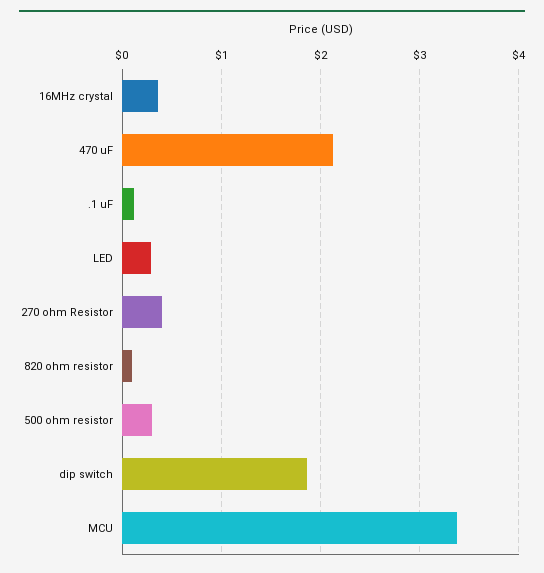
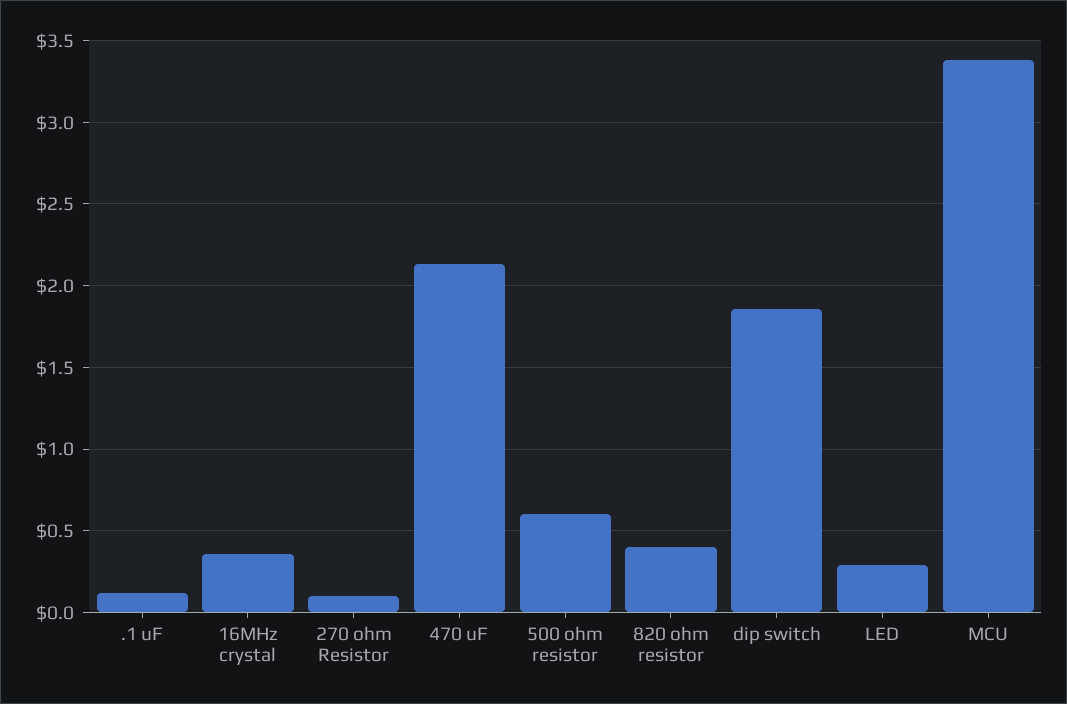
270 ohm Resistor: 0.4 -> 0.1
820 ohm resistor: 0.1 -> 0.4
500 ohm resistor: 0.3 -> 0.6

